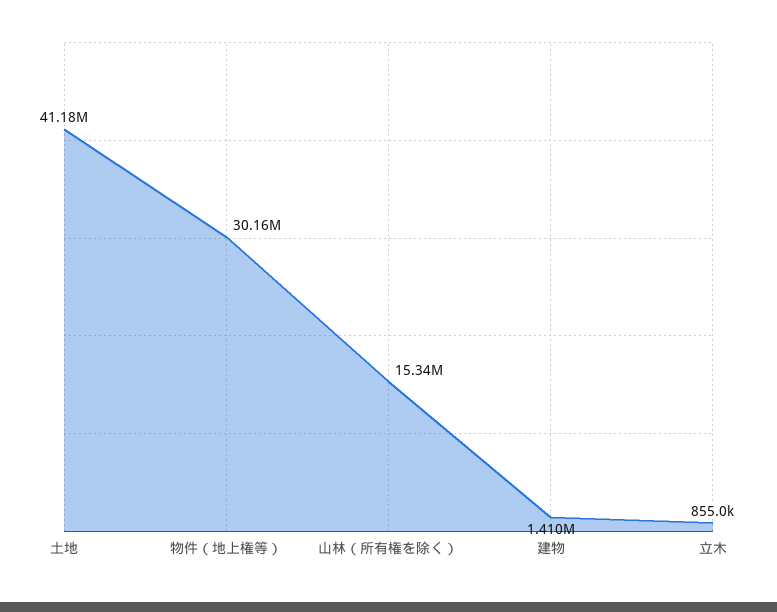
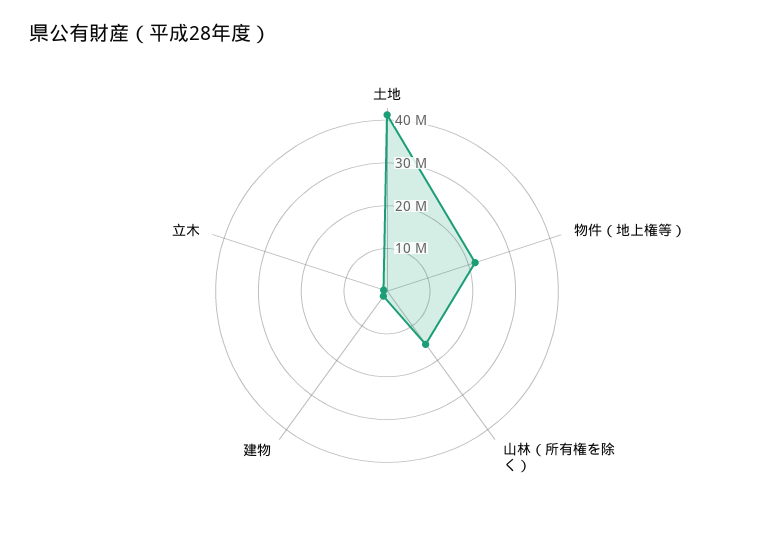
物件（地上権等）: 30160000 -> 22000000

